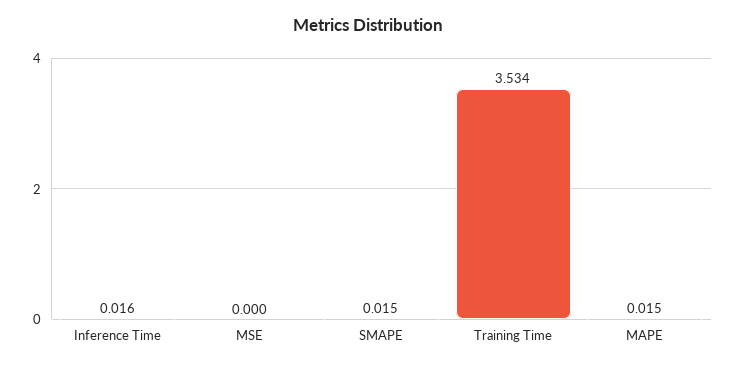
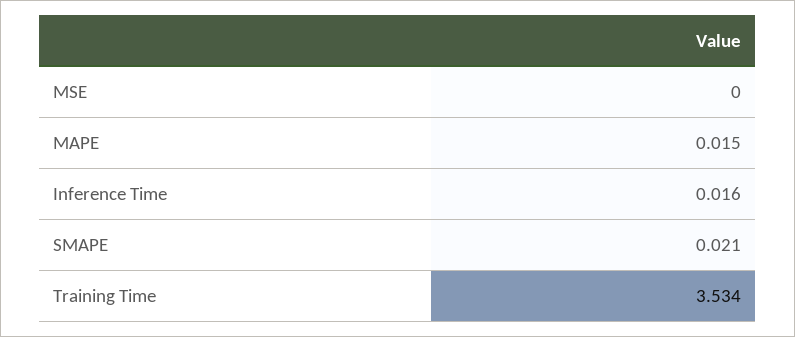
SMAPE: 0.015 -> 0.021

